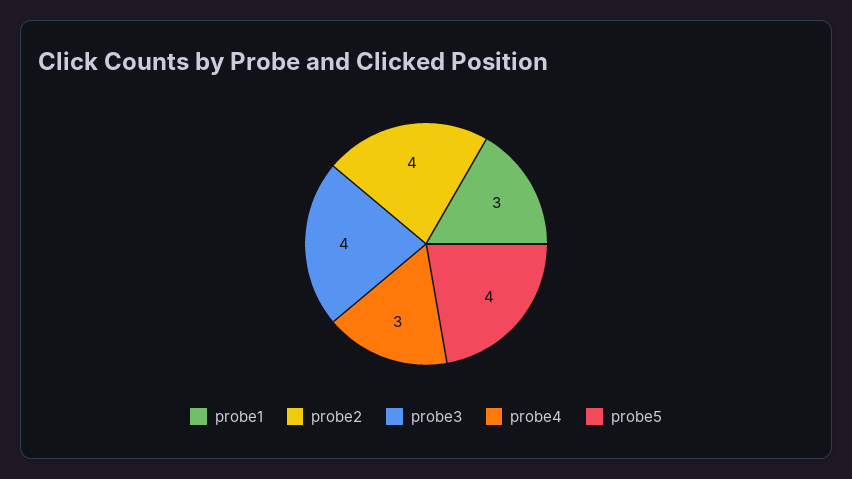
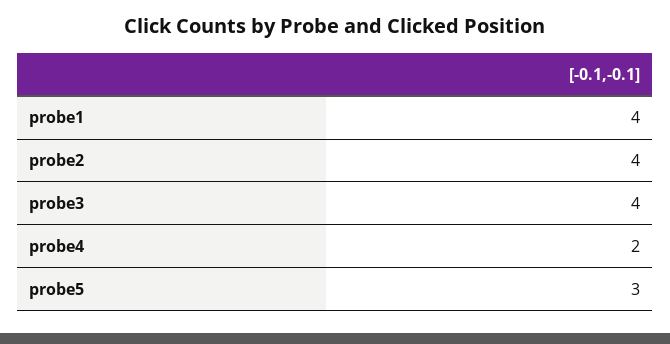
probe1: 3 -> 4
probe4: 3 -> 2
probe5: 4 -> 3

